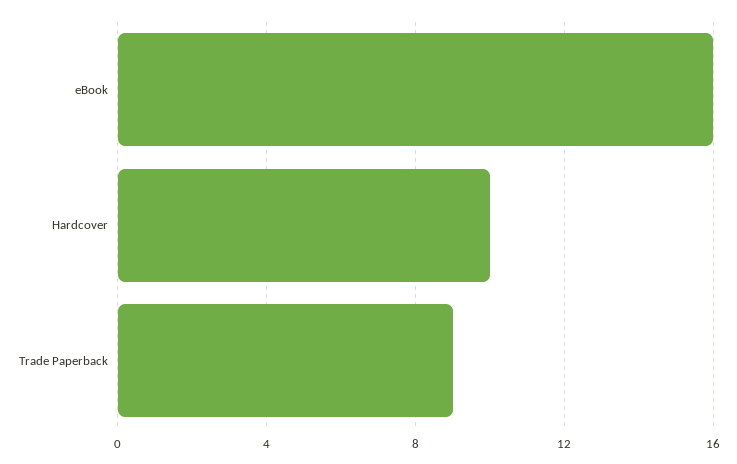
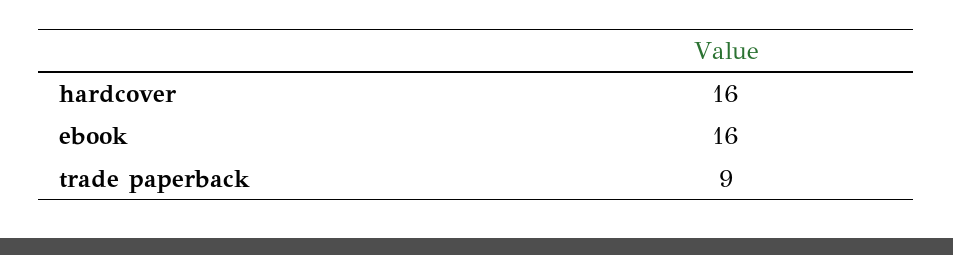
Hardcover: 10 -> 16

